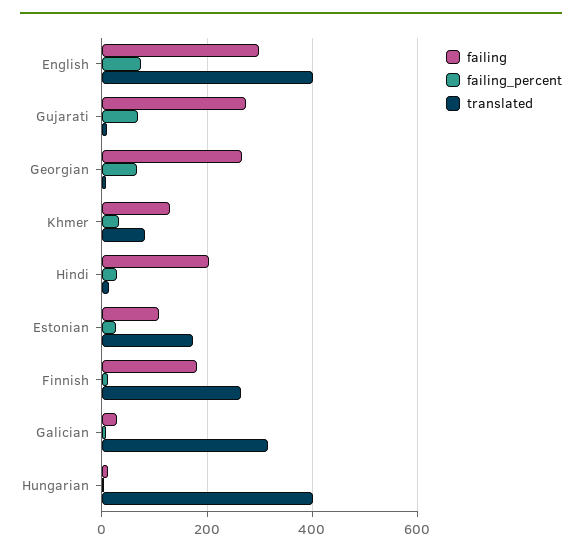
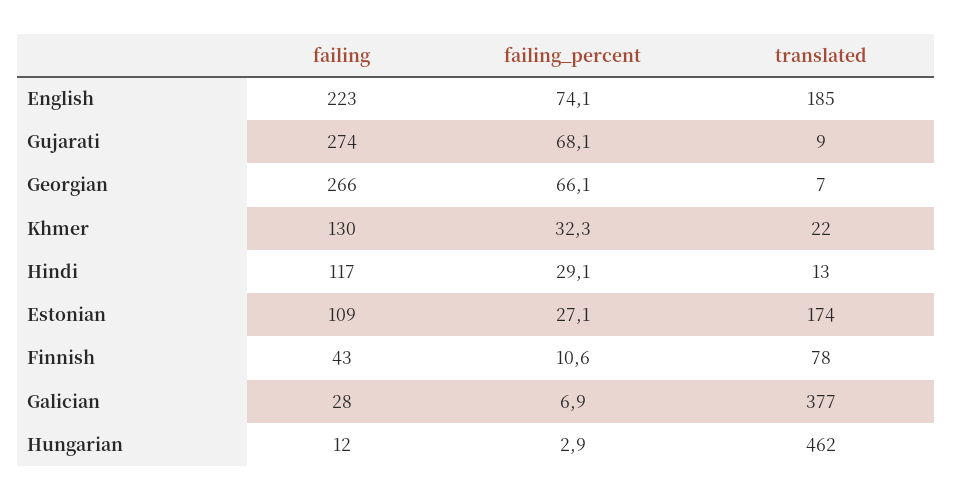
failing, English: 300 -> 223
translated, English: 400 -> 185
translated, Khmer: 80 -> 22
failing, Hindi: 200 -> 117
failing, Finnish: 180 -> 43
translated, Finnish: 260 -> 78
translated, Galician: 320 -> 377
translated, Hungarian: 400 -> 462

